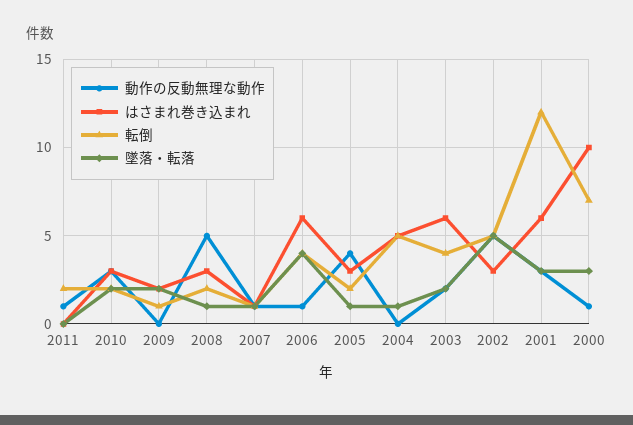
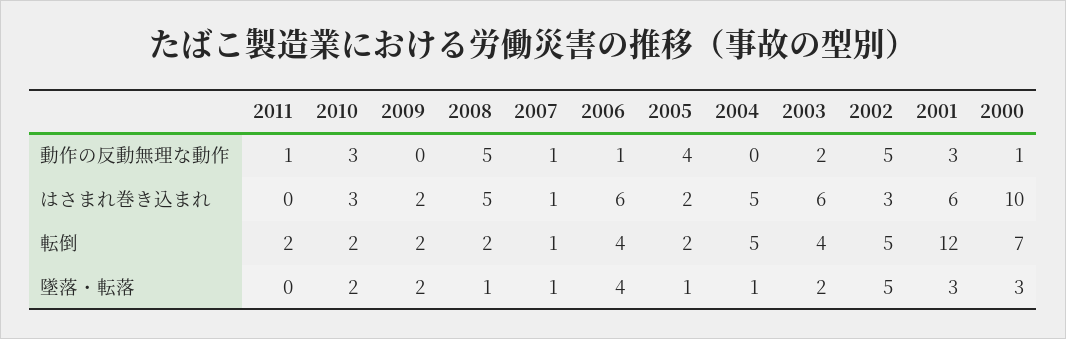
転倒, 2009: 1 -> 2
はさまれ巻き込まれ, 2008: 3 -> 5
はさまれ巻き込まれ, 2005: 3 -> 2

